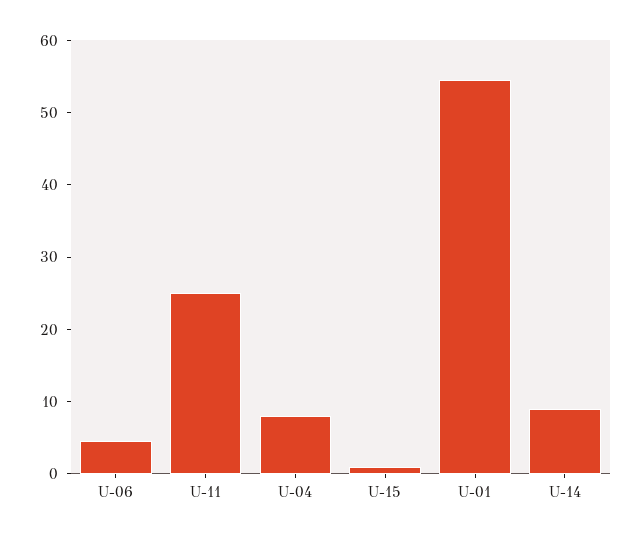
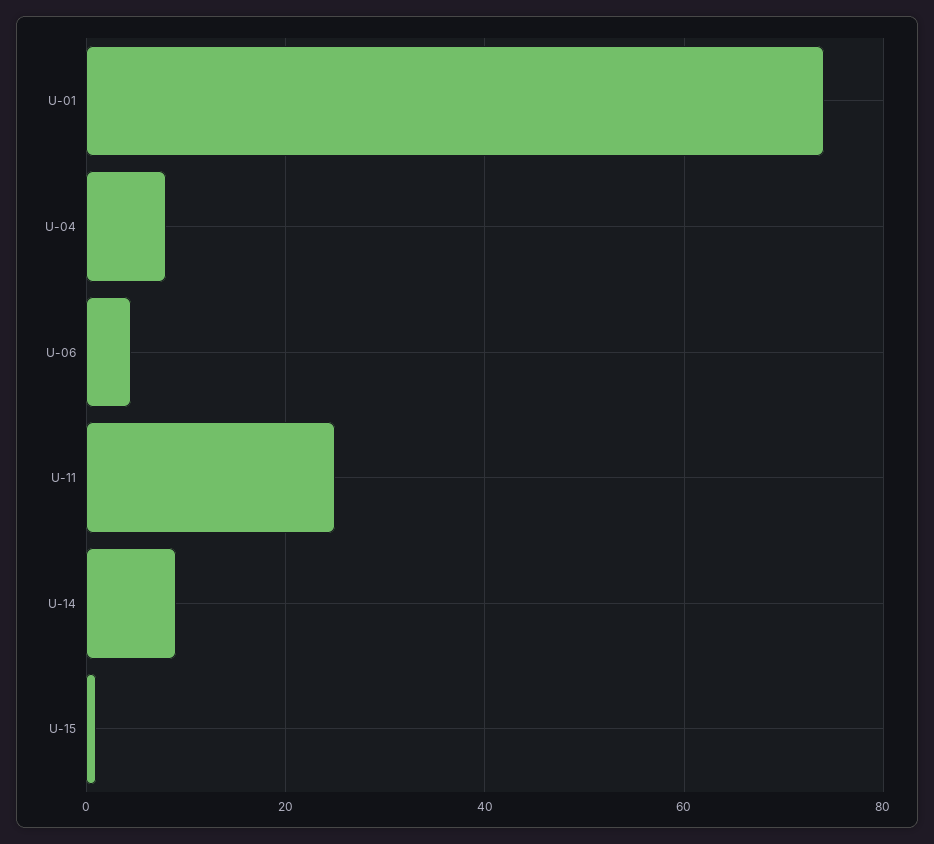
U-01: 54 -> 74

